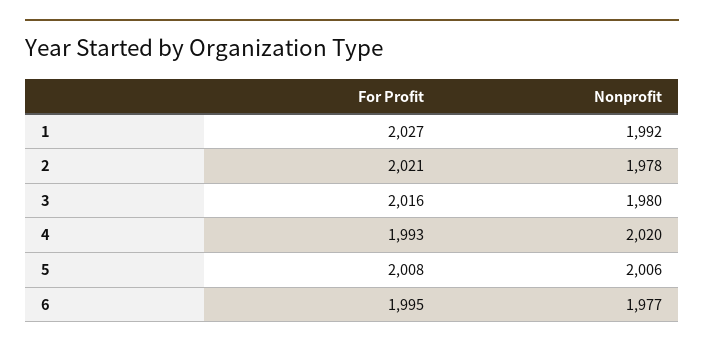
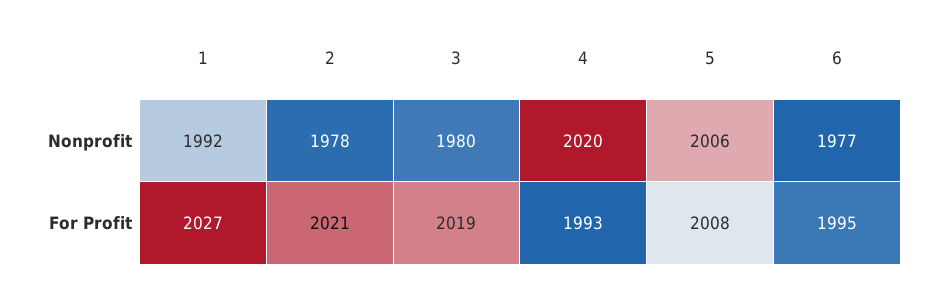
For Profit, 3: 2016 -> 2019

